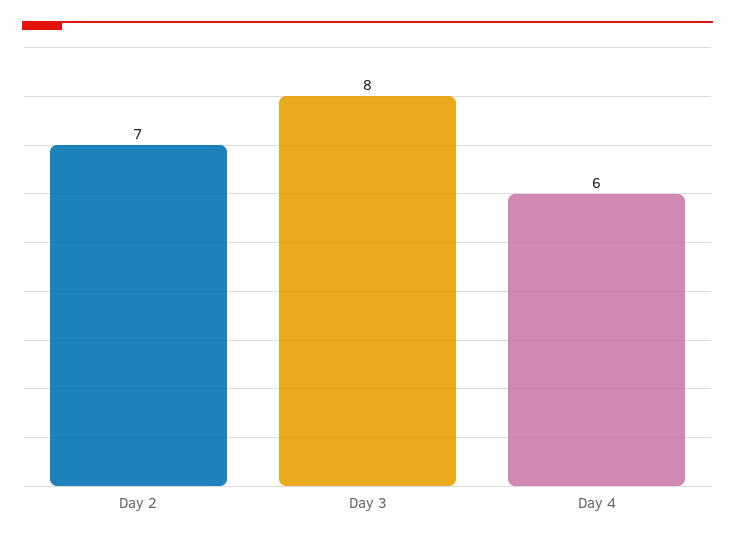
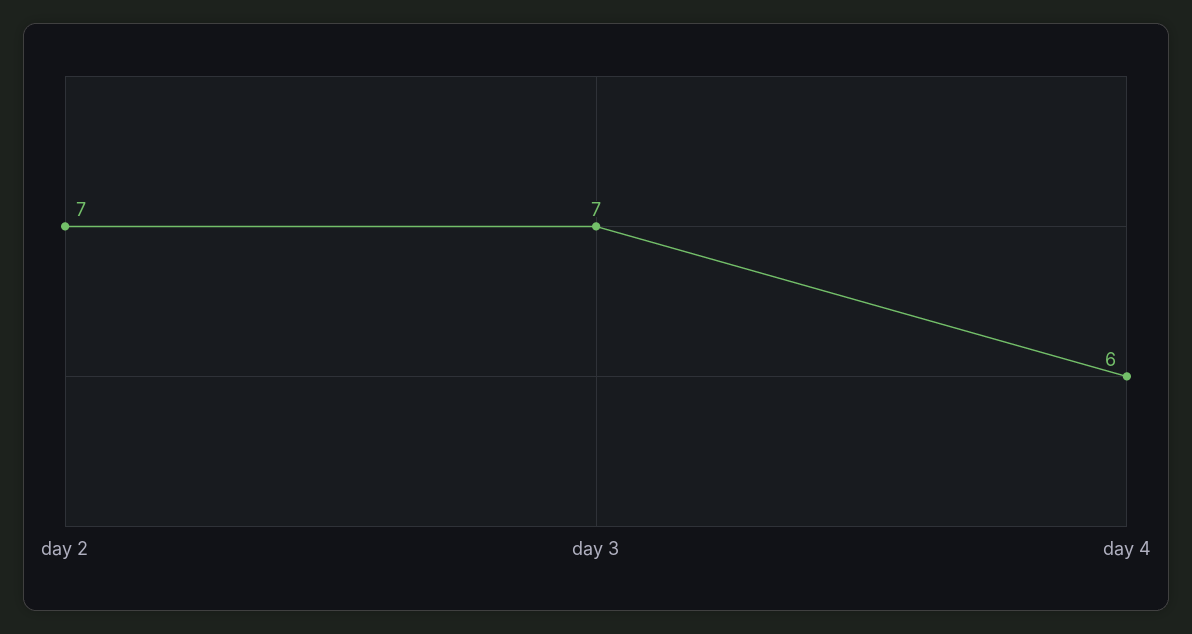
Day 3: 8 -> 7

